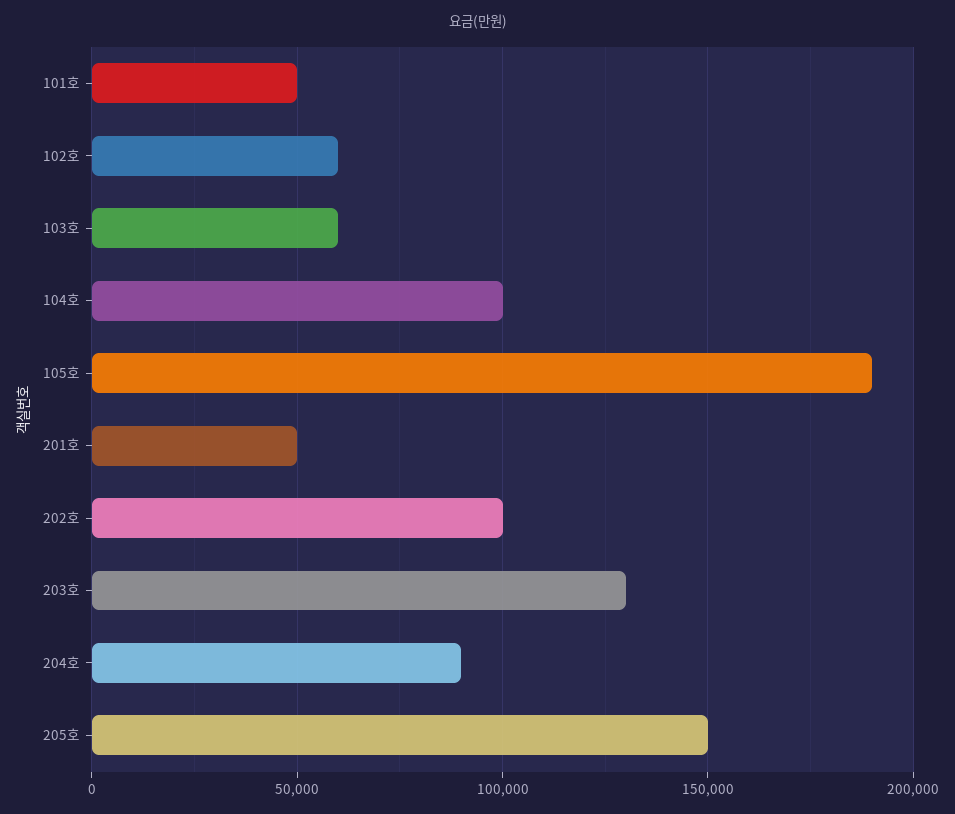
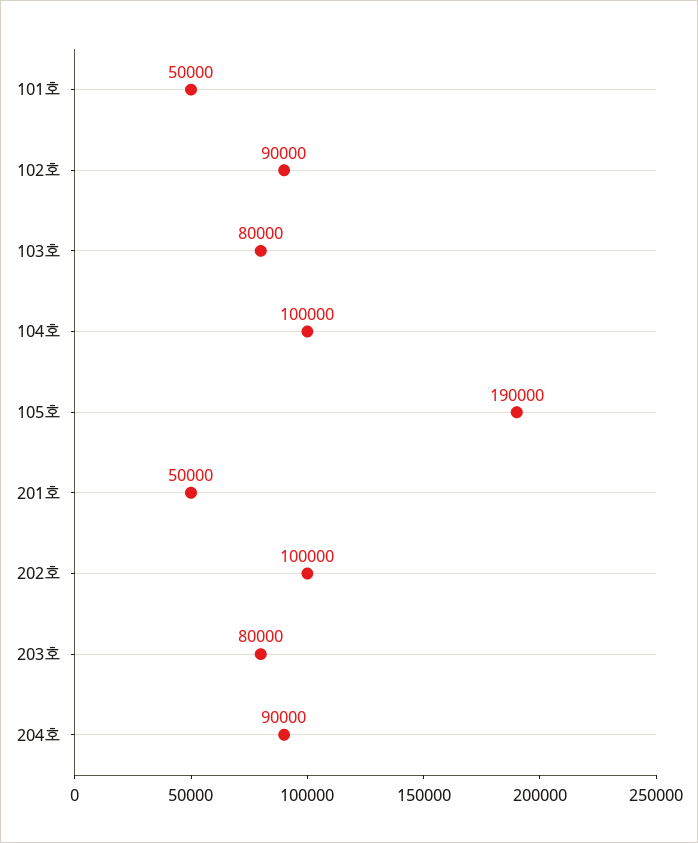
102호: 60000 -> 90000
103호: 60000 -> 80000
203호: 130000 -> 80000
205호: 150000 -> none

